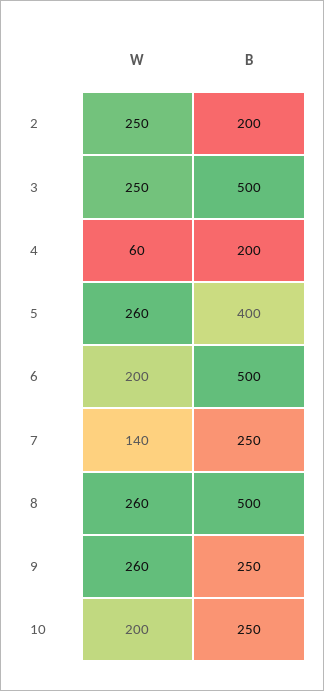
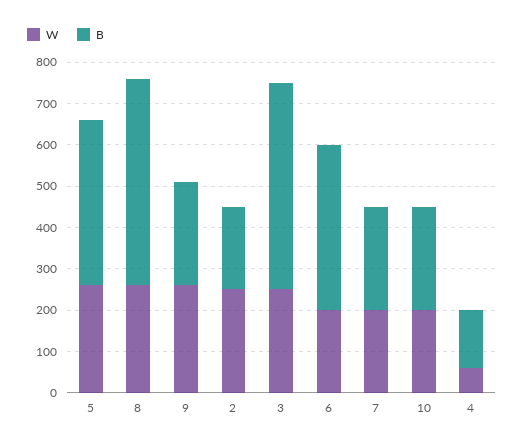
B, 4: 200 -> 140
B, 6: 500 -> 400
W, 7: 140 -> 200

